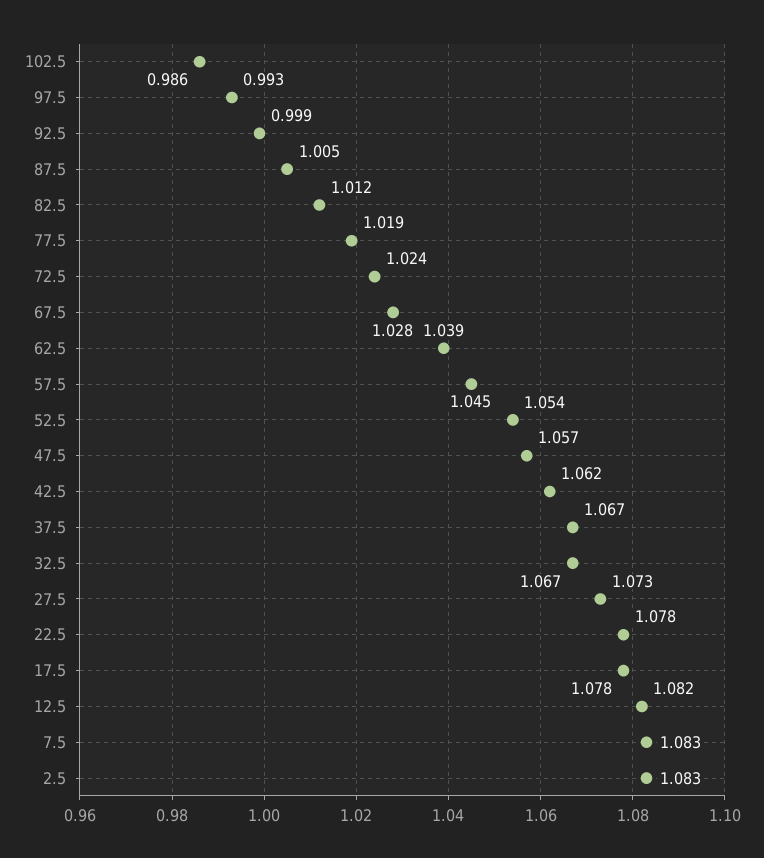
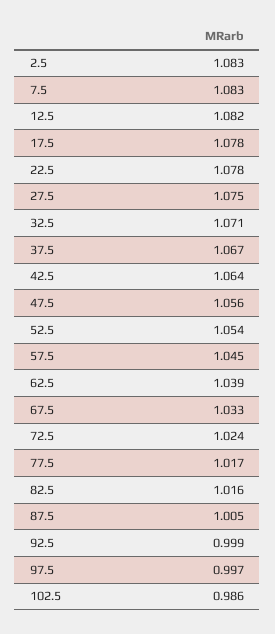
97.5: 0.993 -> 0.997
82.5: 1.012 -> 1.016
77.5: 1.019 -> 1.017
67.5: 1.028 -> 1.033
47.5: 1.057 -> 1.056
42.5: 1.062 -> 1.064
32.5: 1.067 -> 1.071
27.5: 1.073 -> 1.075

